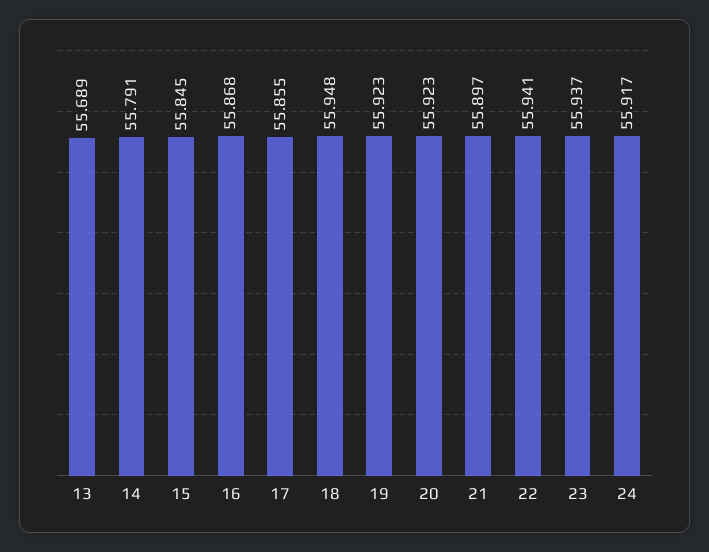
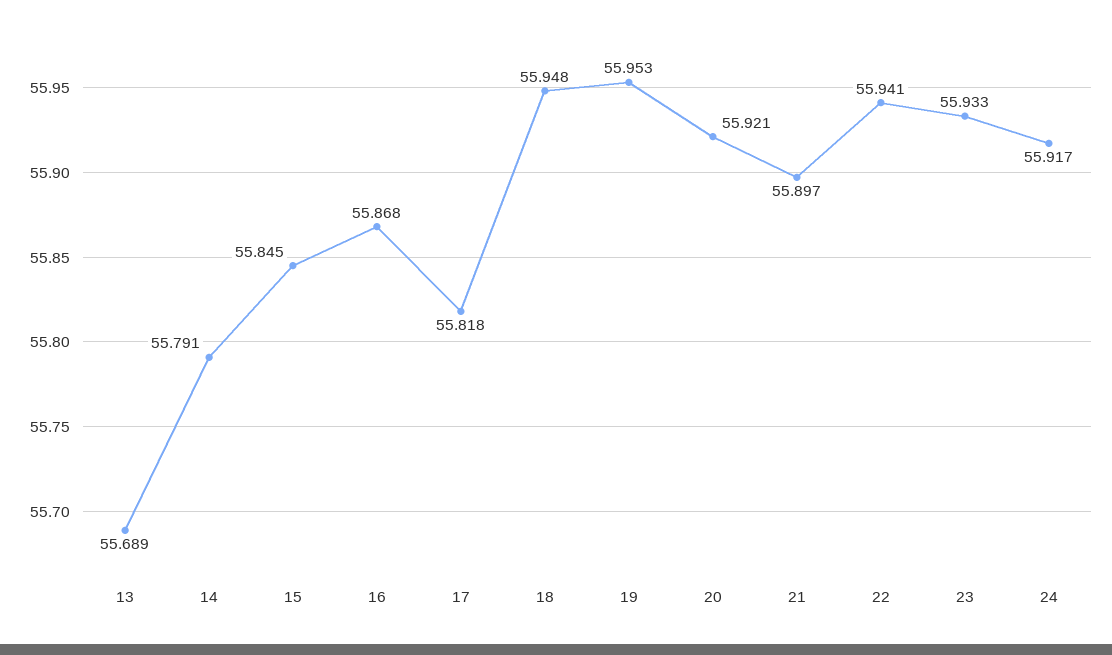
17: 55.855 -> 55.818
19: 55.923 -> 55.953
20: 55.923 -> 55.921
23: 55.937 -> 55.933

